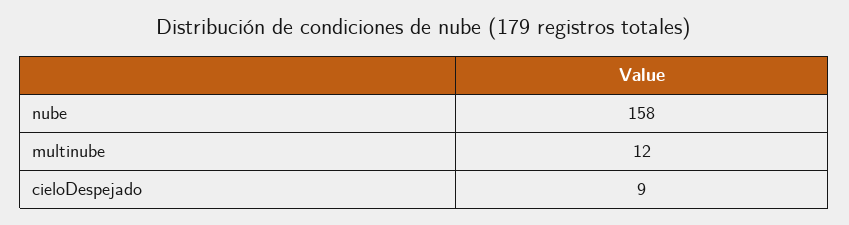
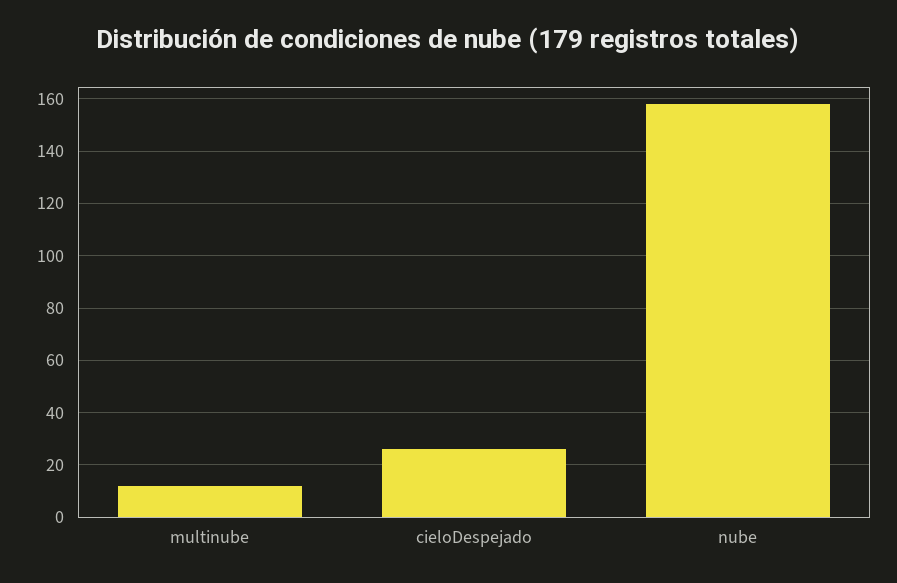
cieloDespejado: 9 -> 25

